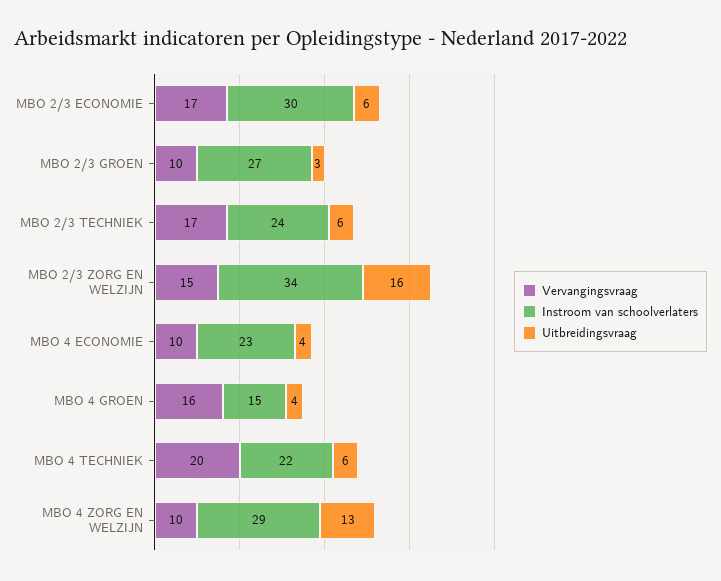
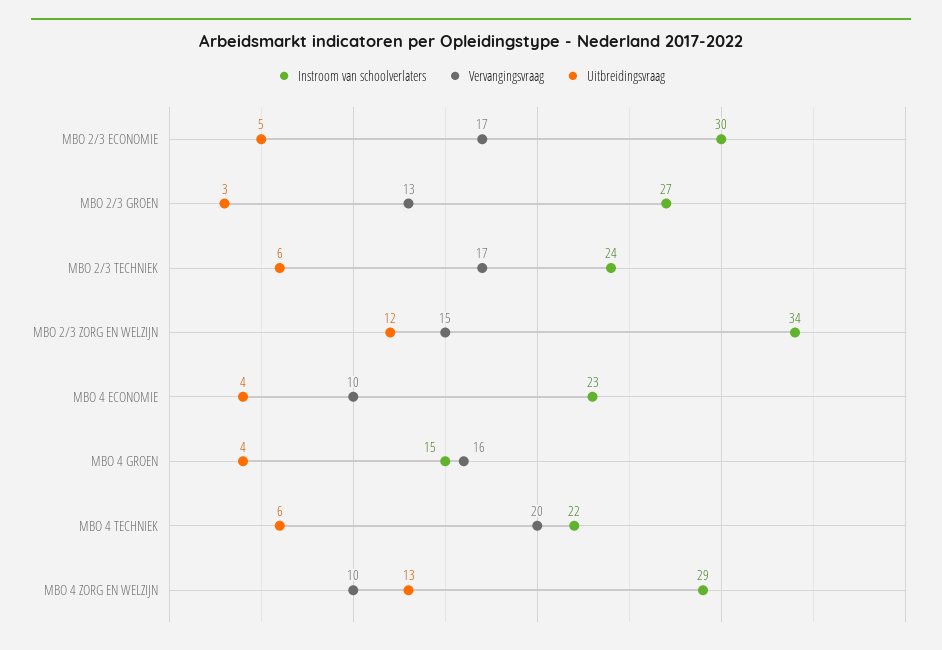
Uitbreidingsvraag, MBO 2/3 ECONOMIE: 6 -> 5
Vervangingsvraag, MBO 2/3 GROEN: 10 -> 13
Uitbreidingsvraag, MBO 2/3 ZORG EN WELZIJN: 16 -> 12

